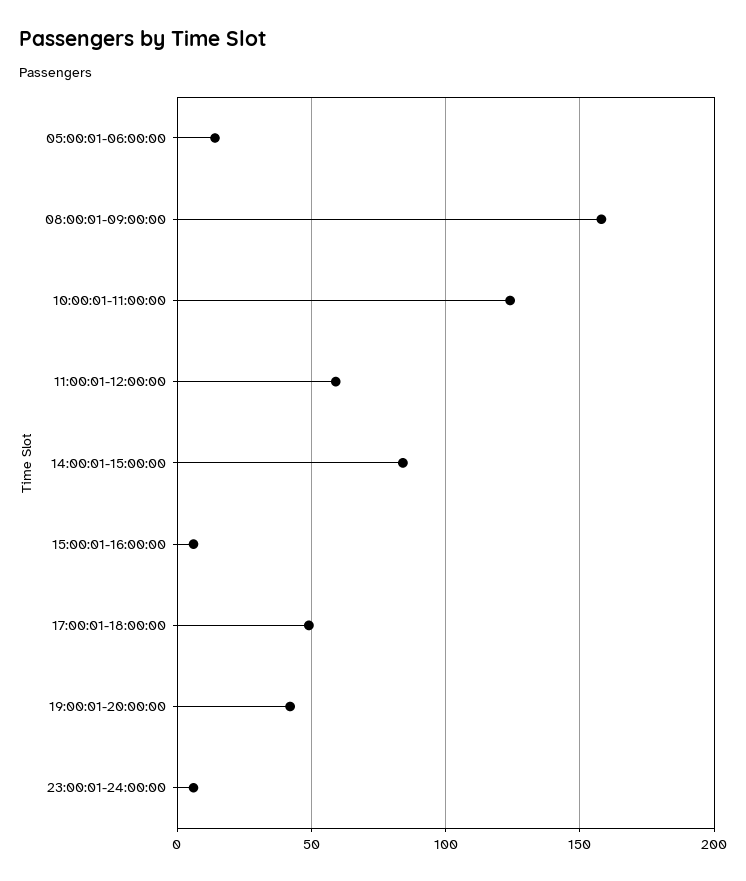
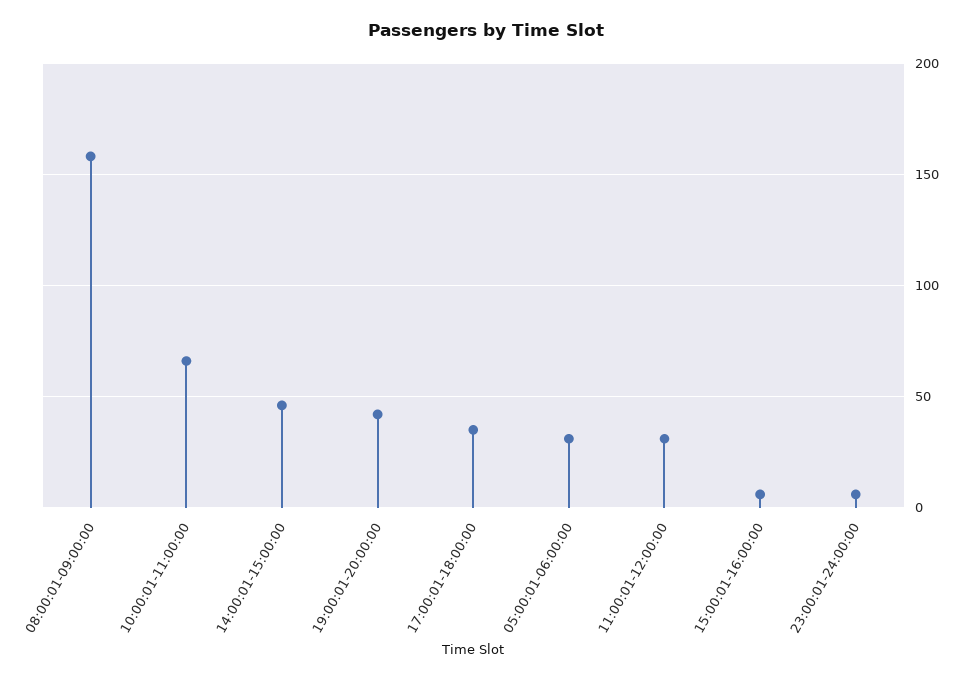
05:00:01-06:00:00: 15 -> 30
10:00:01-11:00:00: 125 -> 65
11:00:01-12:00:00: 60 -> 30
14:00:01-15:00:00: 85 -> 45
17:00:01-18:00:00: 50 -> 35

